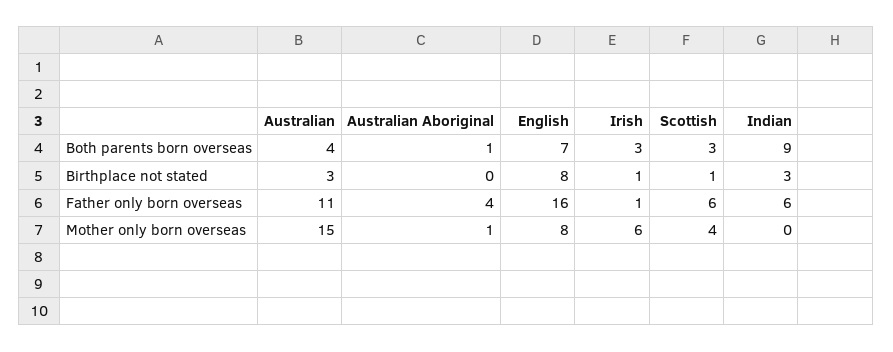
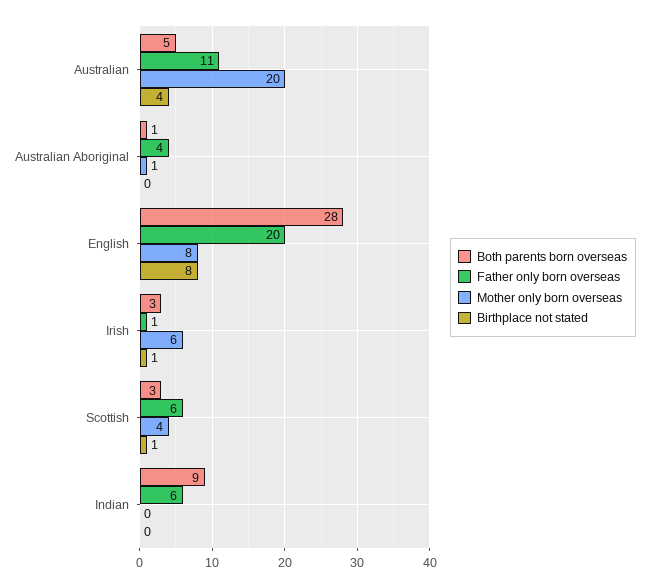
Both parents born overseas, Australian: 4 -> 5
Both parents born overseas, English: 7 -> 28
Birthplace not stated, Australian: 3 -> 4
Birthplace not stated, Indian: 3 -> 0
Father only born overseas, English: 16 -> 20
Mother only born overseas, Australian: 15 -> 20

